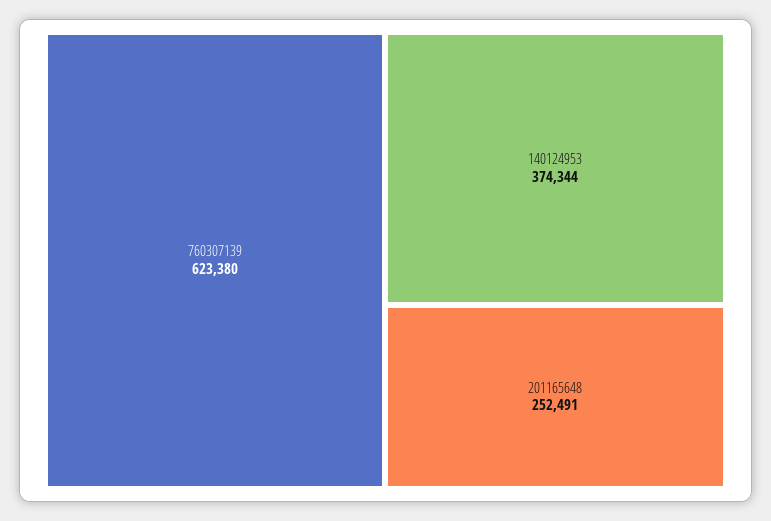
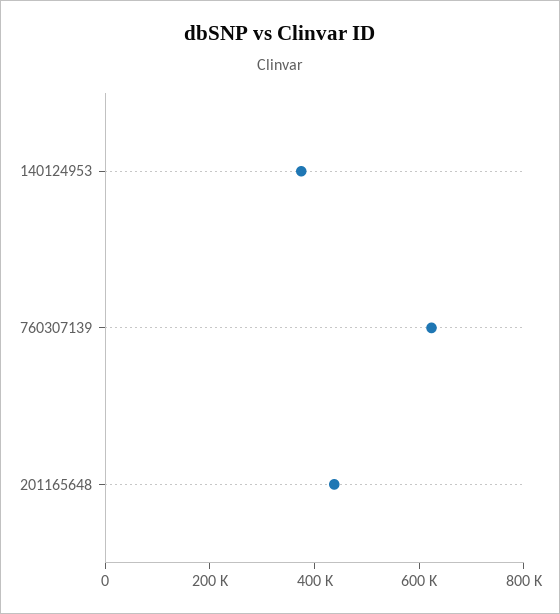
201165648: 252491 -> 450000

